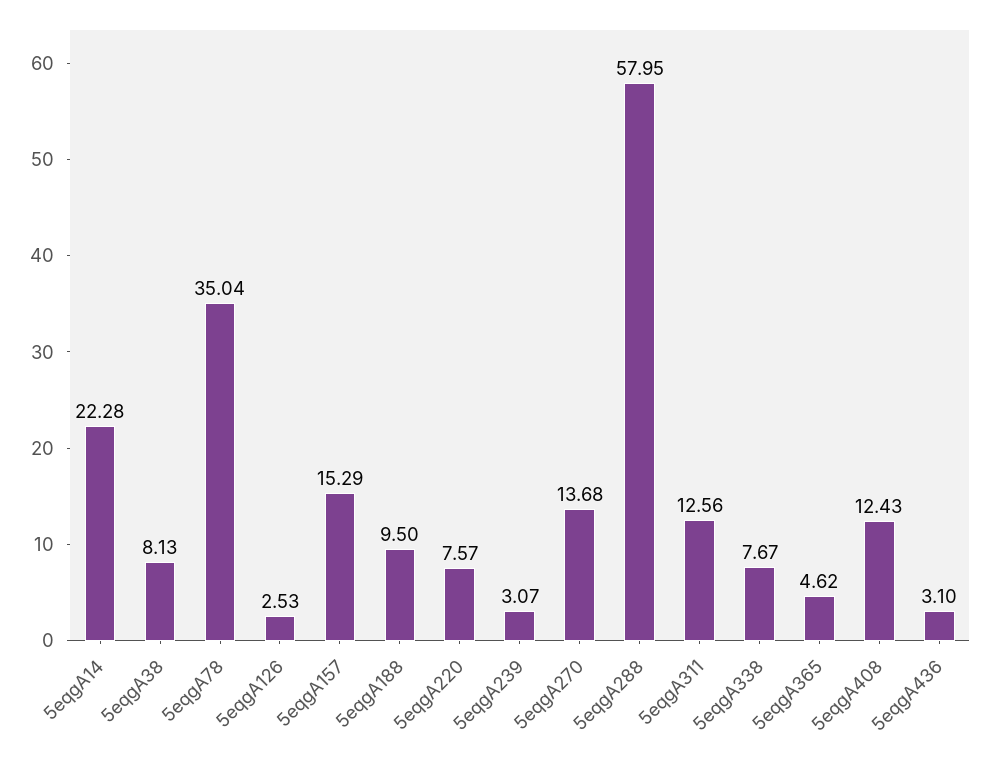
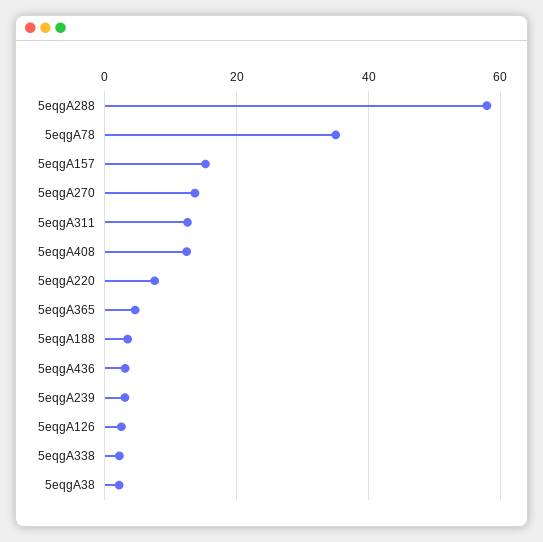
5eqgA14: 22.28 -> none
5eqgA38: 8.13 -> 2
5eqgA188: 9.5 -> 4
5eqgA338: 7.67 -> 2

